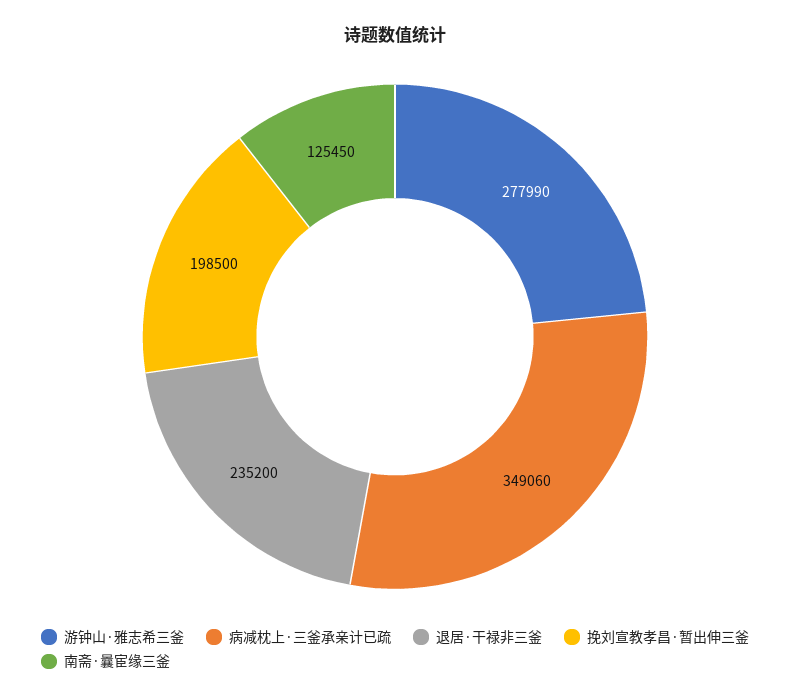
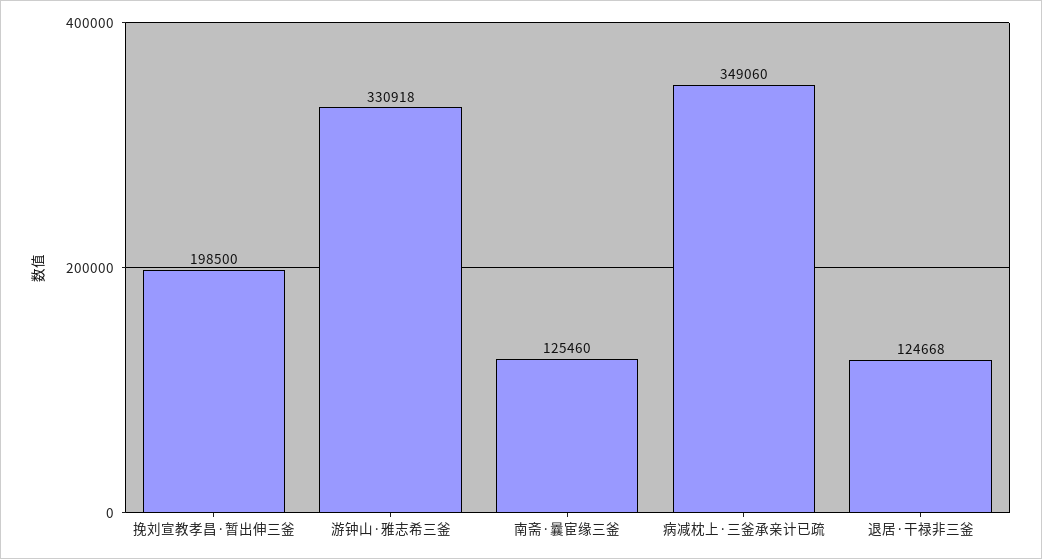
游钟山·雅志希三釜: 277990 -> 330918
退居·干禄非三釜: 235200 -> 124668
南斋·曩宦缘三釜: 125450 -> 125460

